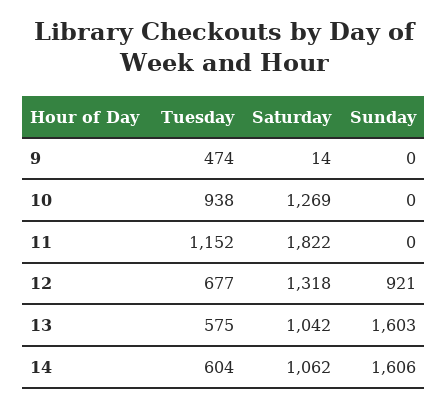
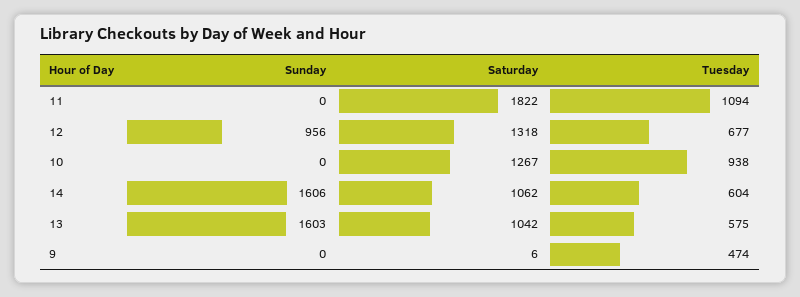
Saturday, 9: 14 -> 6
Saturday, 10: 1269 -> 1267
Tuesday, 11: 1152 -> 1094
Sunday, 12: 921 -> 956

